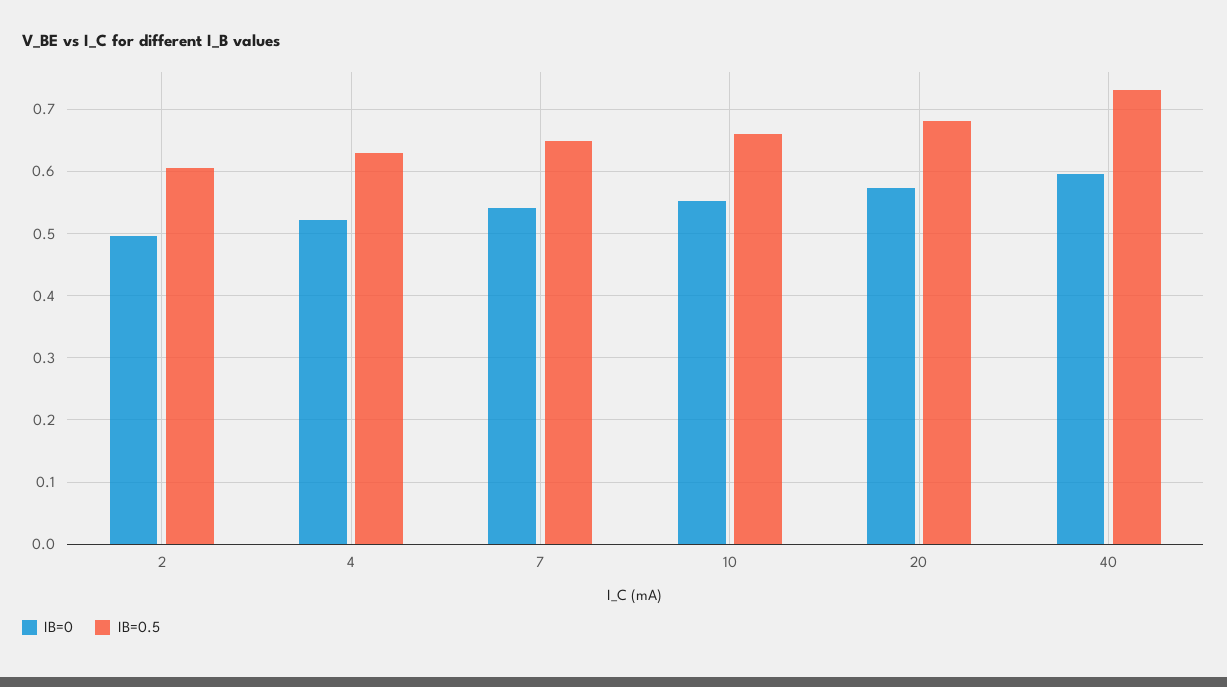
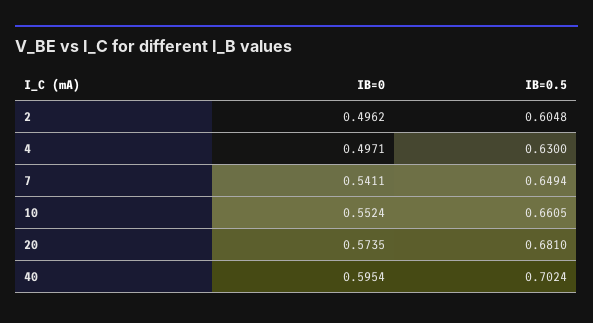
IB=0, 4: 0.52 -> 0.4971
IB=0.5, 40: 0.73 -> 0.7024

